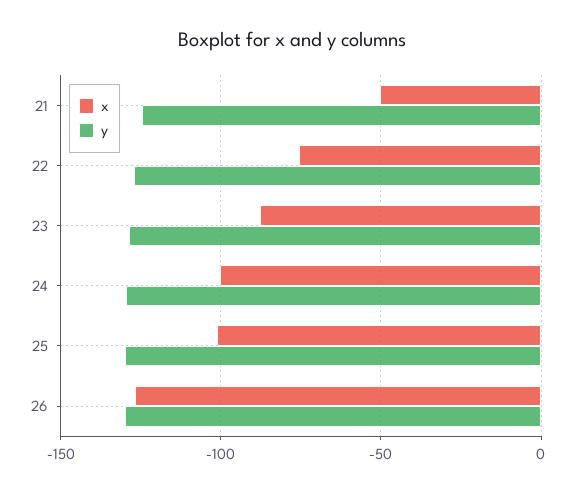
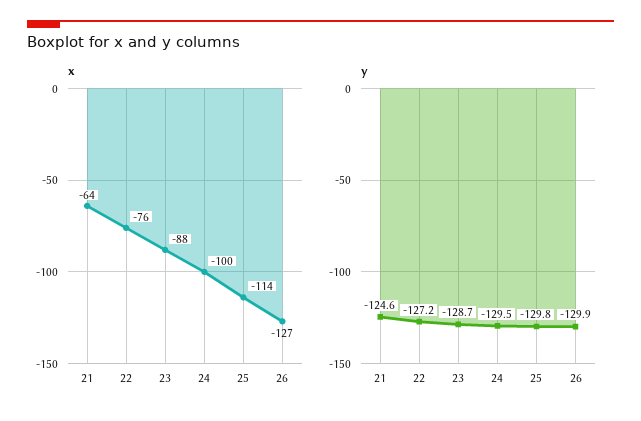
x, 21: -50 -> -64
x, 25: -100 -> -114

